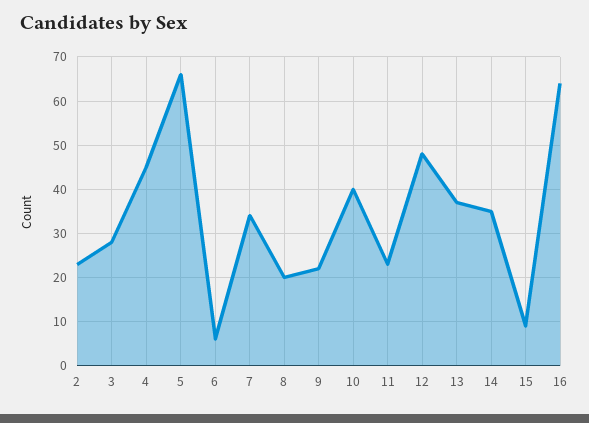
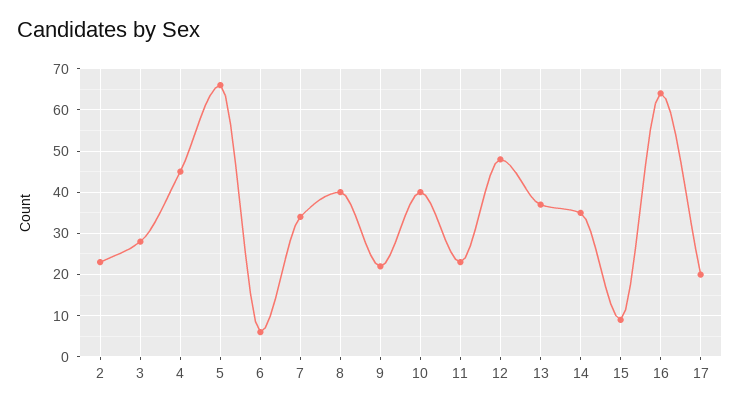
8: 20 -> 40
17: none -> 20

